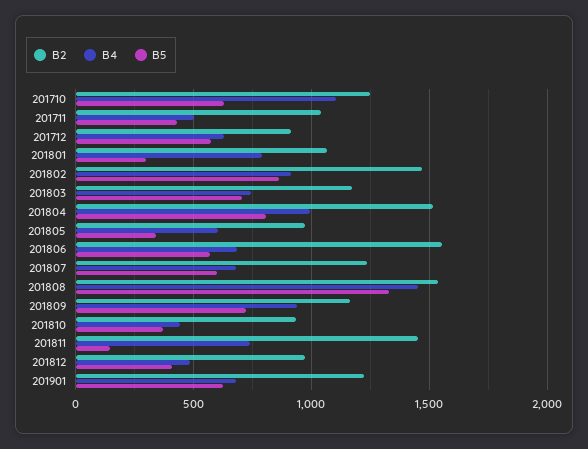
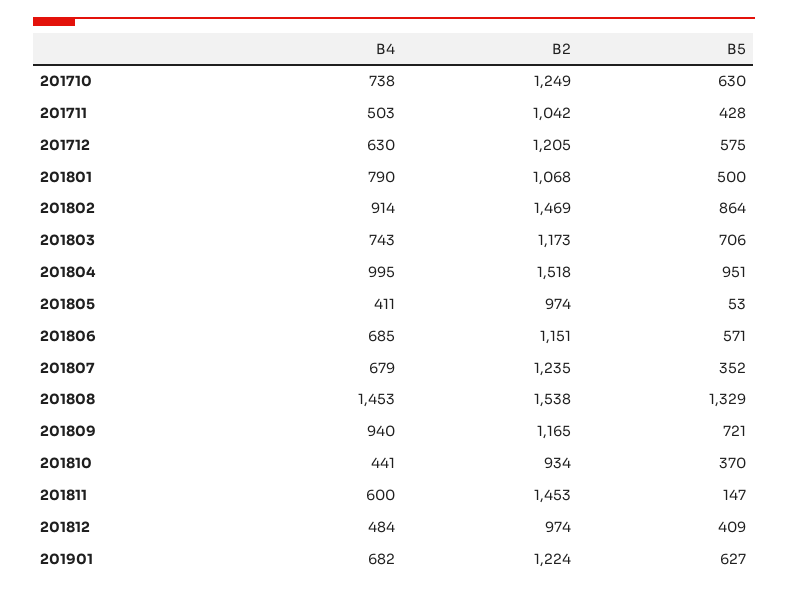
B4, 201710: 1100 -> 738
B2, 201712: 900 -> 1205
B5, 201801: 300 -> 500
B5, 201804: 800 -> 951
B4, 201805: 600 -> 411
B5, 201805: 350 -> 53
B2, 201806: 1550 -> 1151
B5, 201807: 600 -> 352
B4, 201811: 750 -> 600

